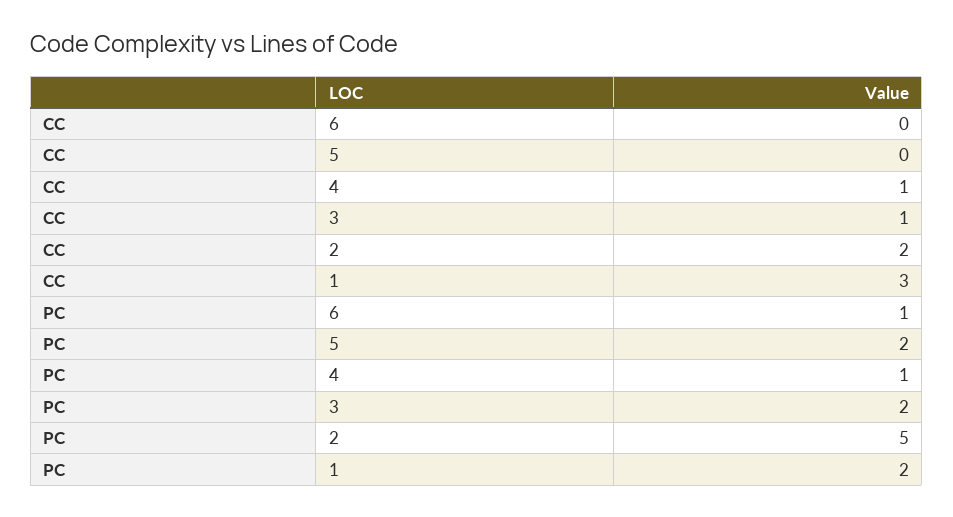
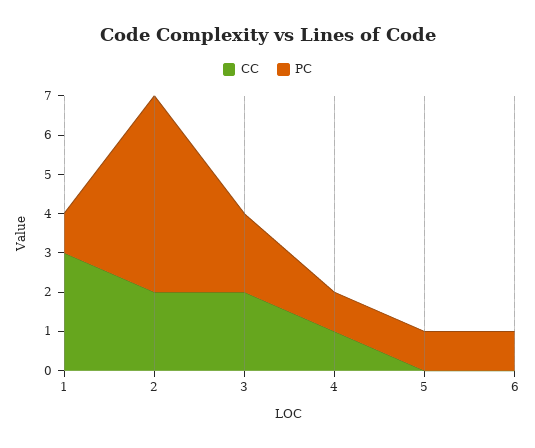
CC, 3: 1 -> 2
PC, 5: 2 -> 1
PC, 1: 2 -> 1

